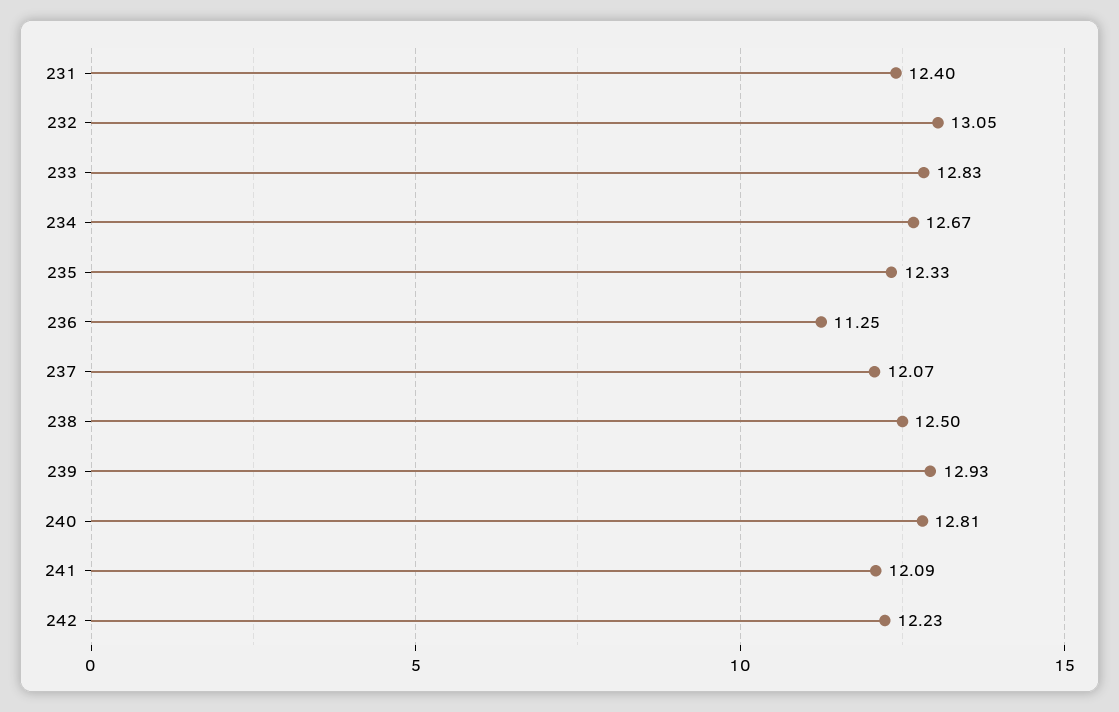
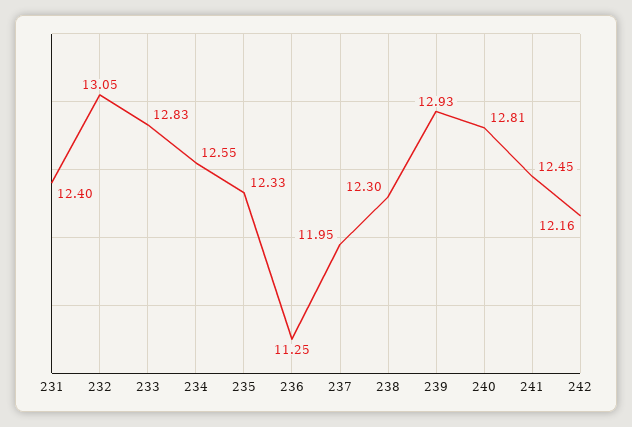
234: 12.67 -> 12.55
237: 12.07 -> 11.95
238: 12.5 -> 12.3
241: 12.09 -> 12.45
242: 12.23 -> 12.16

